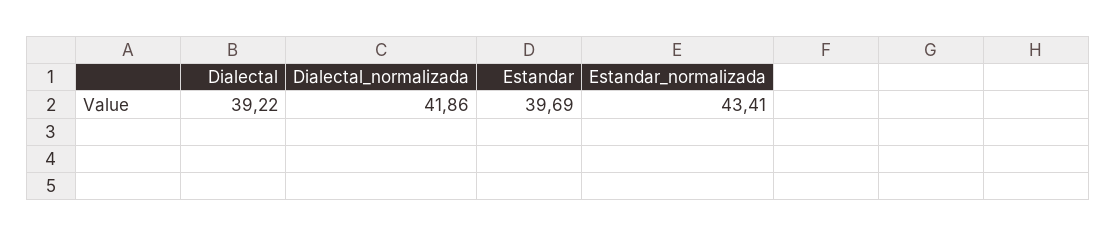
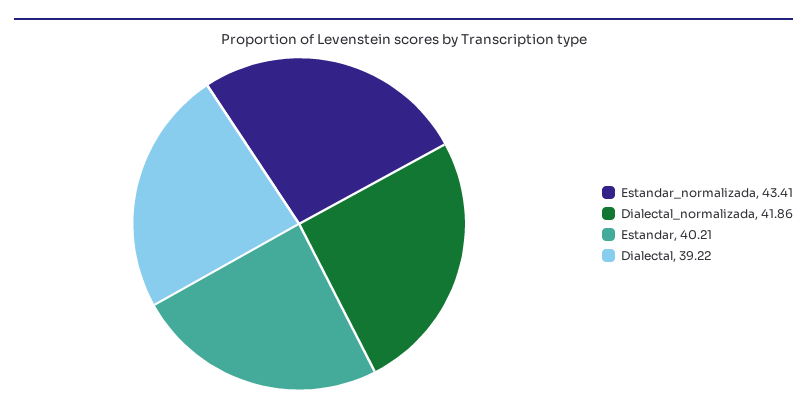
Estandar: 39.69 -> 40.21

